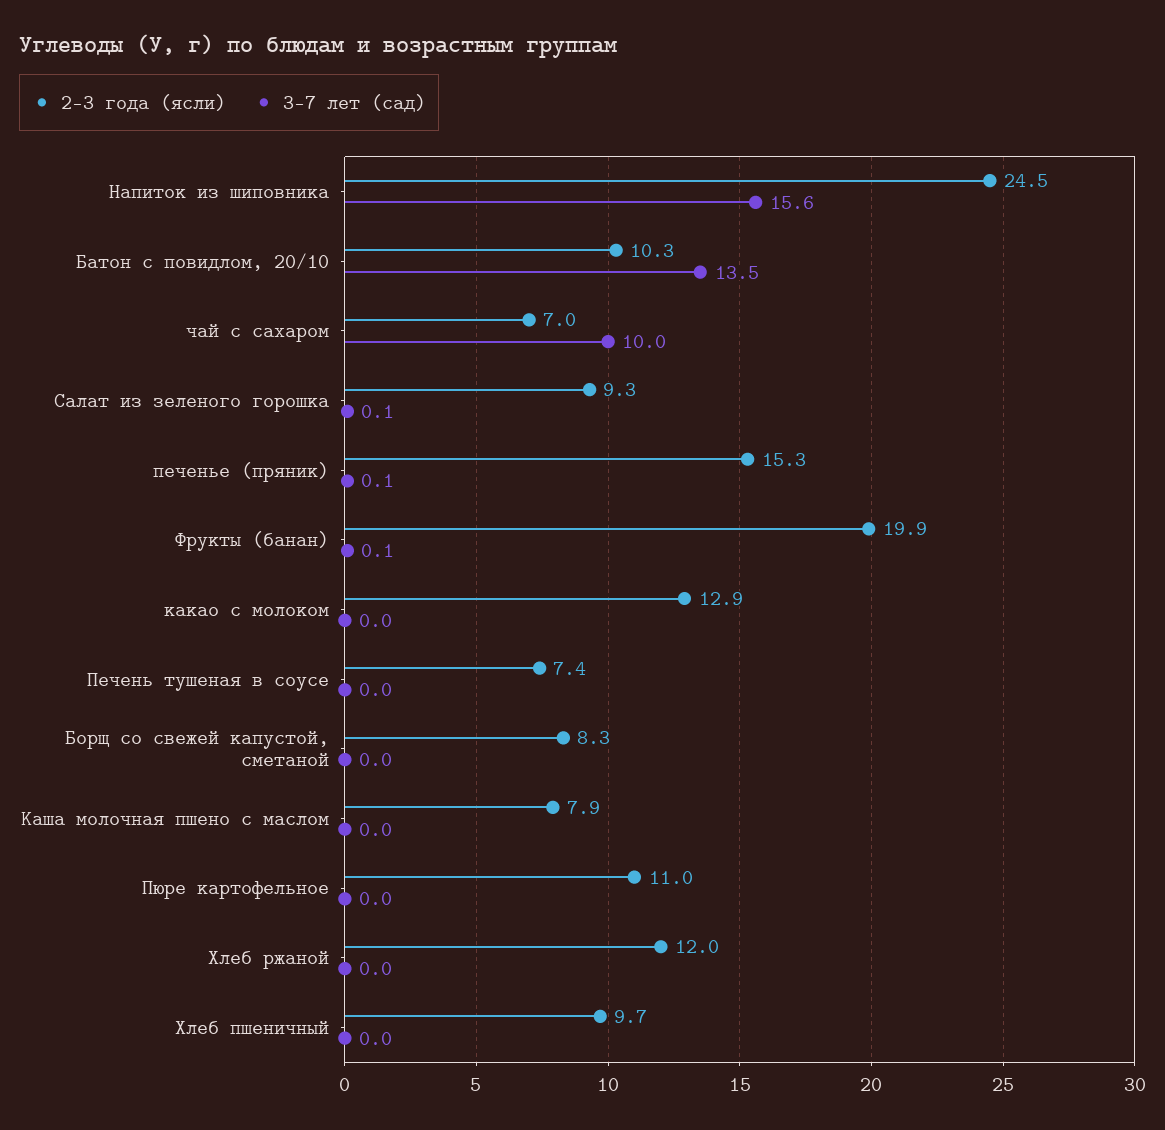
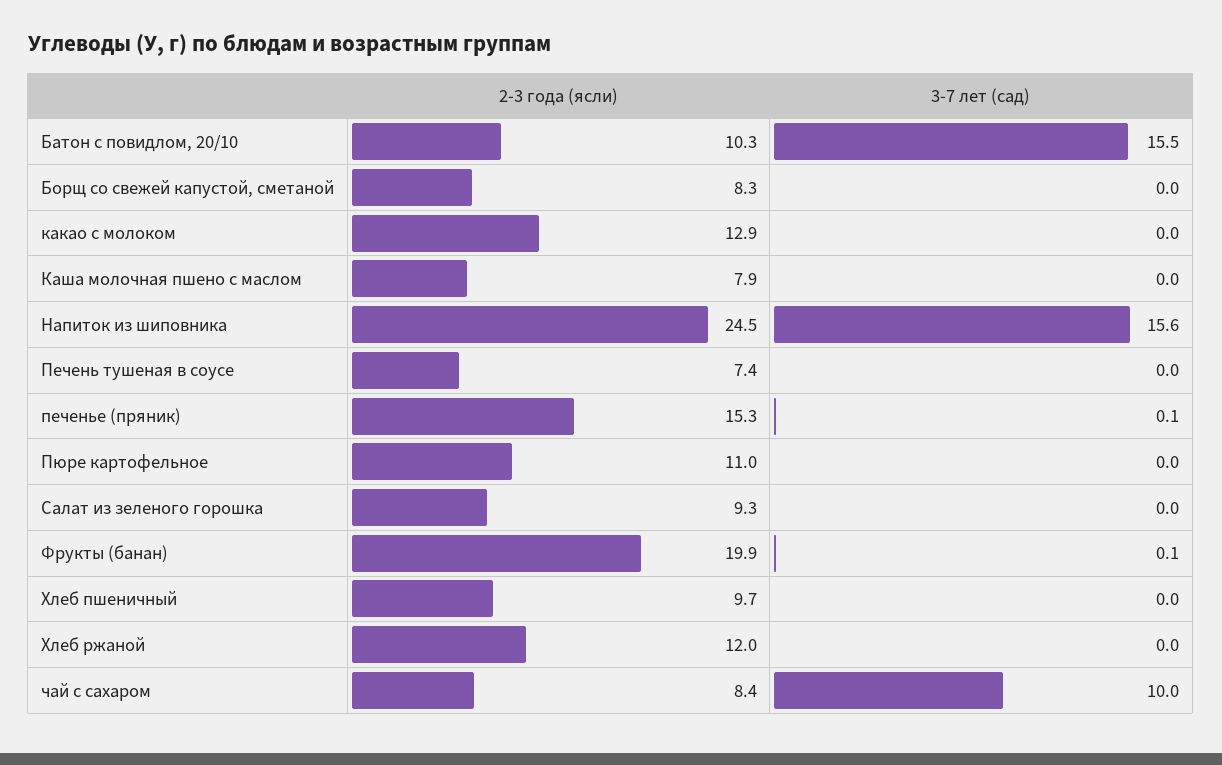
3-7 лет (сад), Батон с повидлом, 20/10: 13.5 -> 15.5
2-3 года (ясли), чай с сахаром: 7 -> 8.4
3-7 лет (сад), Салат из зеленого горошка: 0.1 -> 0

